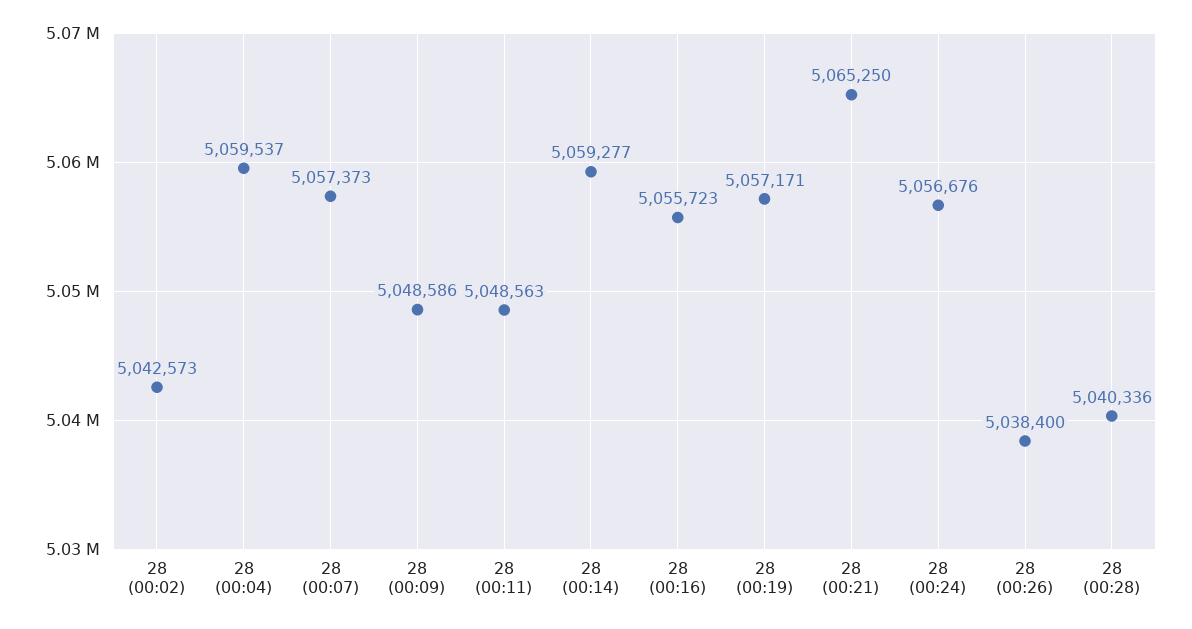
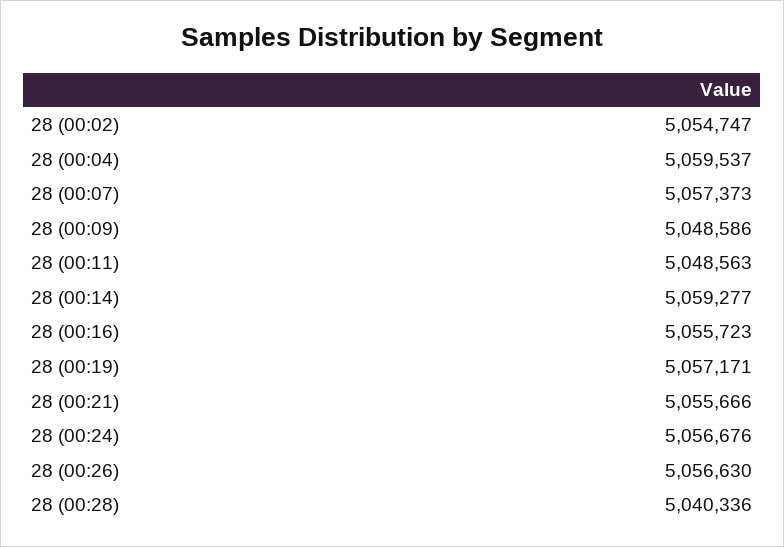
28 (00:02): 5042573 -> 5054747
28 (00:21): 5065250 -> 5055666
28 (00:26): 5038400 -> 5056630

